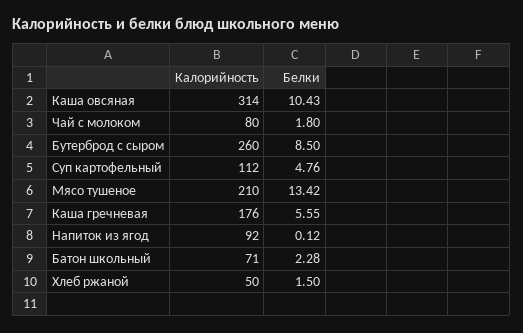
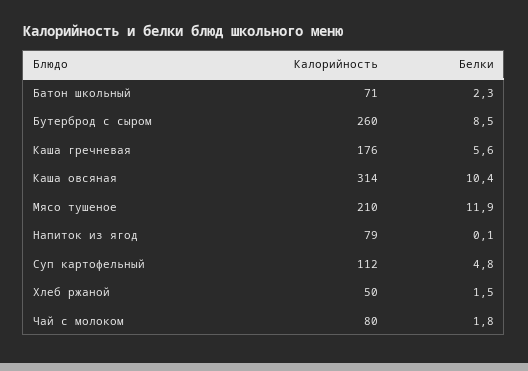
Белки, Мясо тушеное: 13.42 -> 11.9
Калорийность, Напиток из ягод: 92 -> 79

